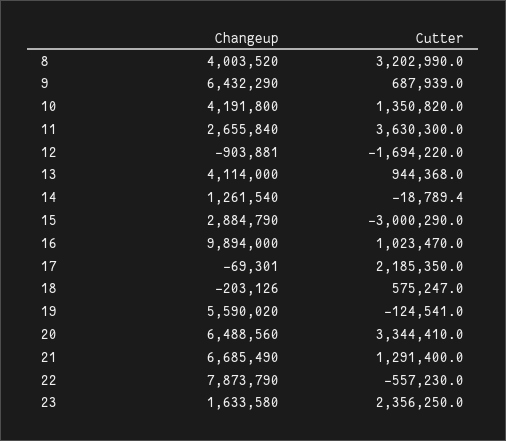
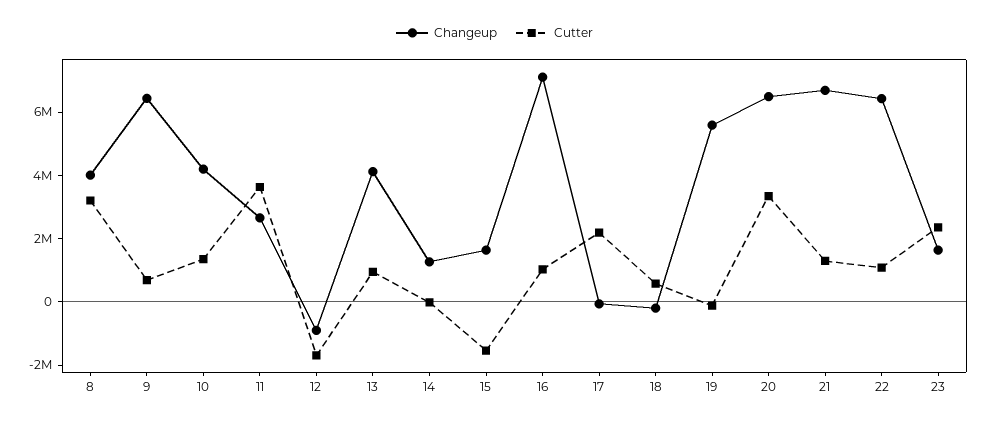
Changeup, 15: 2884790 -> 1500000
Cutter, 15: -3000290 -> -1500000
Changeup, 16: 9894000 -> 7000000
Changeup, 22: 7873790 -> 6500000
Cutter, 22: -557230 -> 1000000

